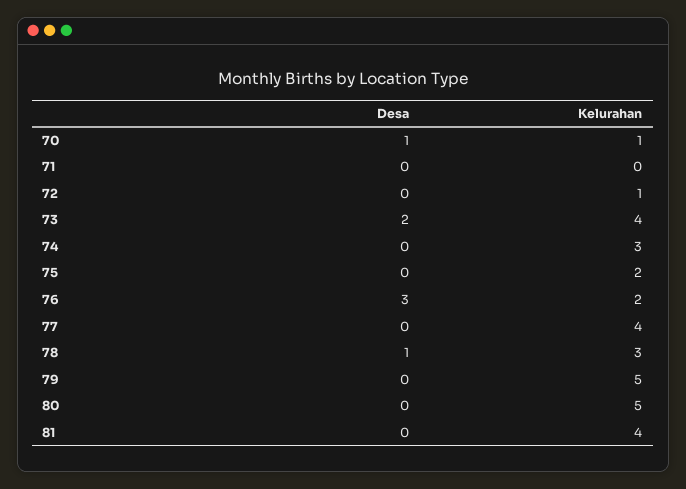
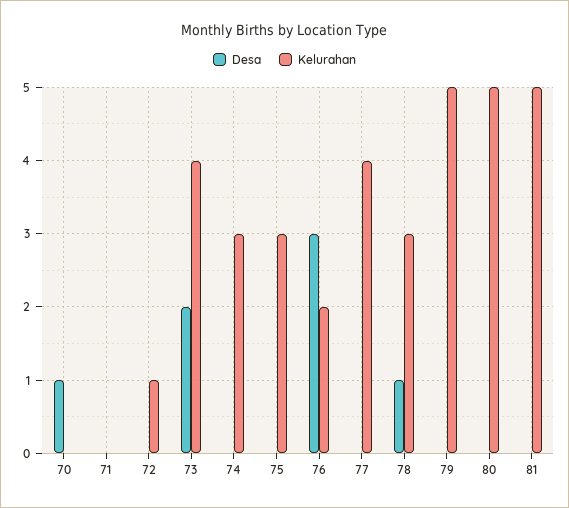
Kelurahan, 70: 1 -> 0
Kelurahan, 75: 2 -> 3
Kelurahan, 81: 4 -> 5

